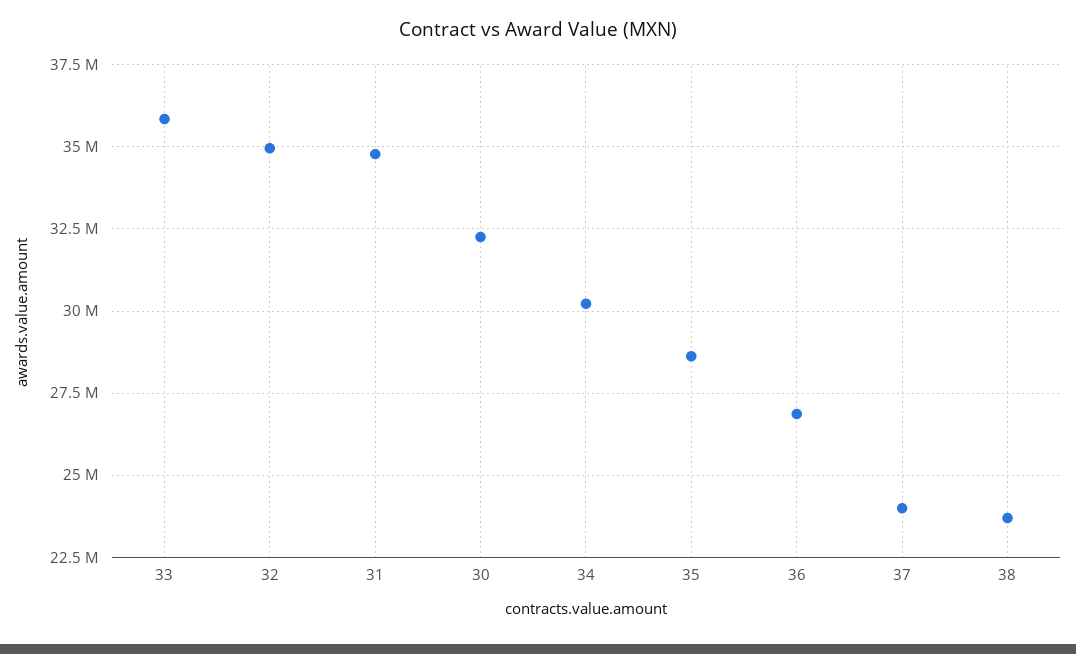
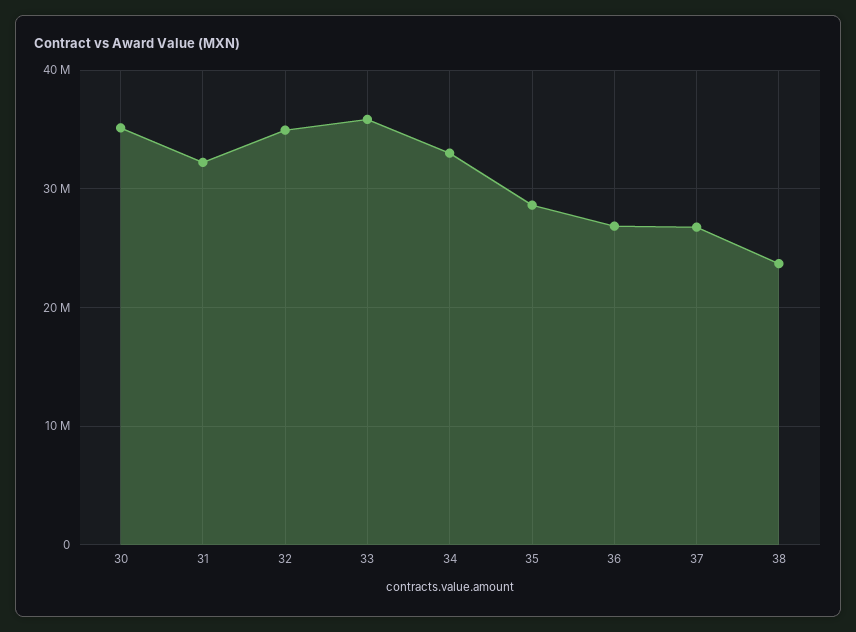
31: 34750000 -> 32000000
30: 32250000 -> 35000000
34: 30250000 -> 33000000
37: 24000000 -> 27000000

